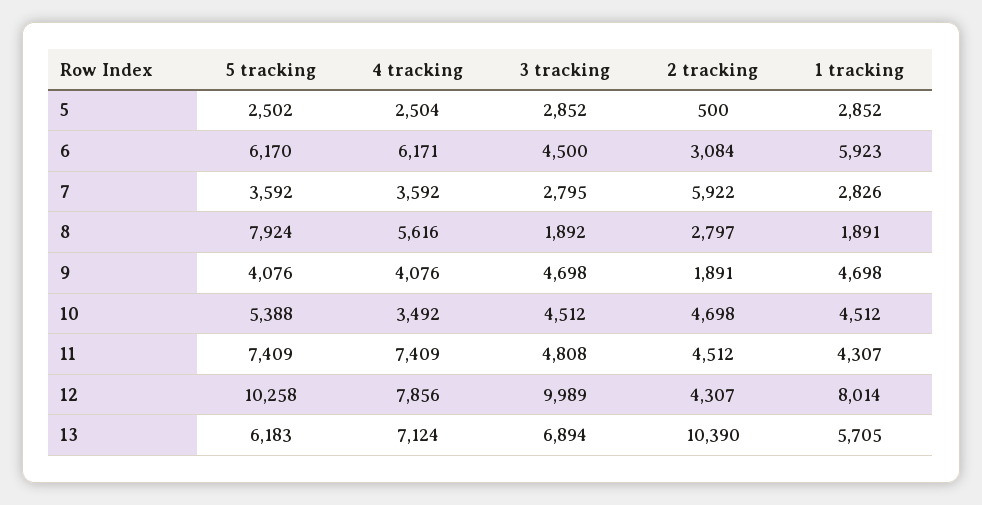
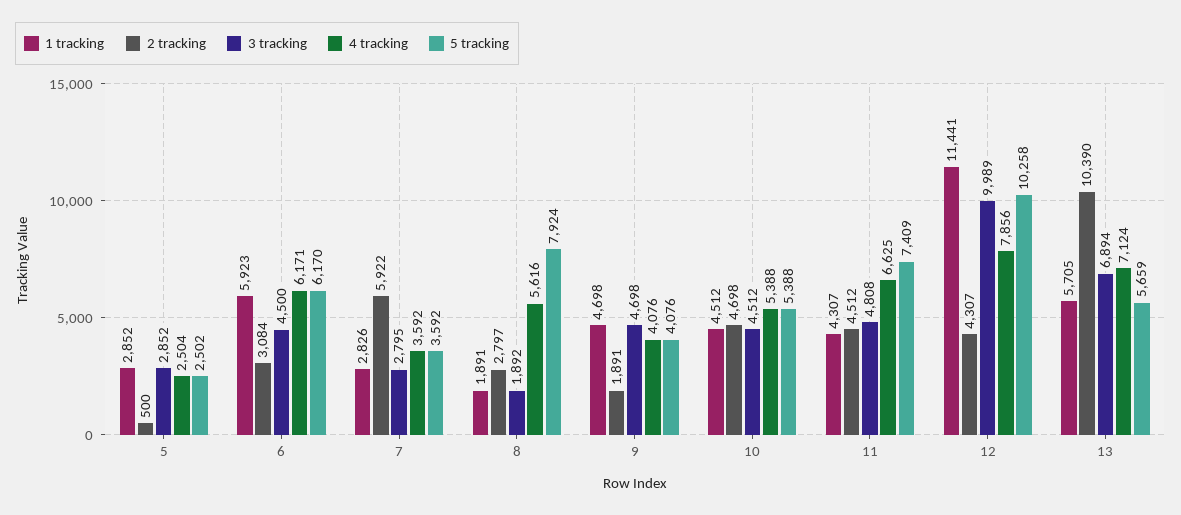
4 tracking, 10: 3492 -> 5388
4 tracking, 11: 7409 -> 6625
1 tracking, 12: 8014 -> 11441
5 tracking, 13: 6183 -> 5659

